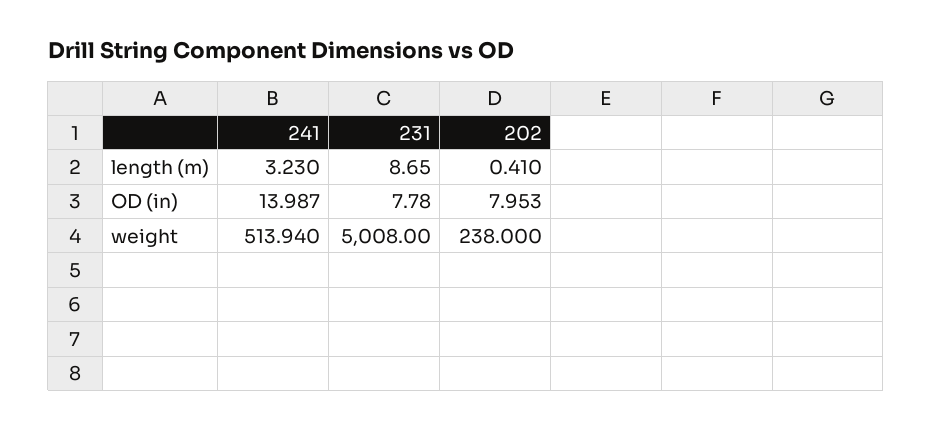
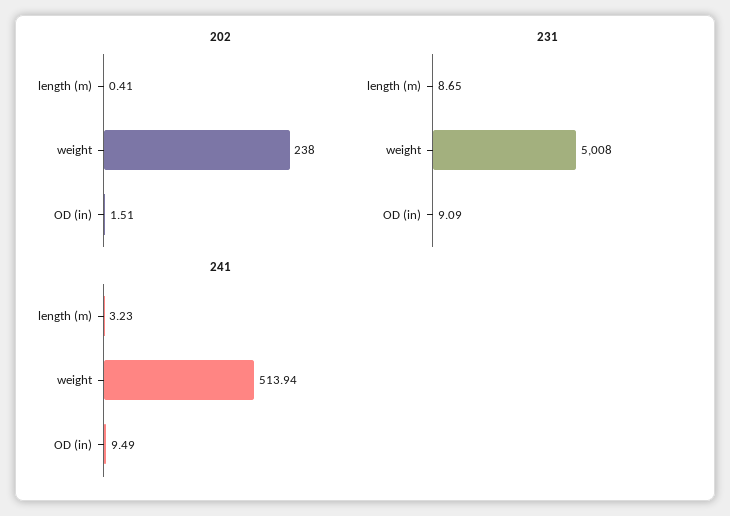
241, OD (in): 13.987 -> 9.49
231, OD (in): 7.78 -> 9.09
202, OD (in): 7.953 -> 1.51

